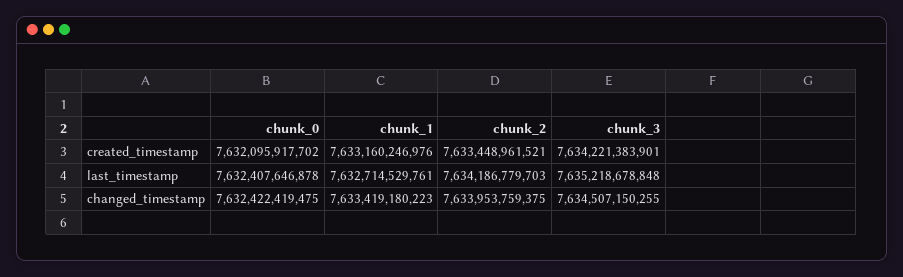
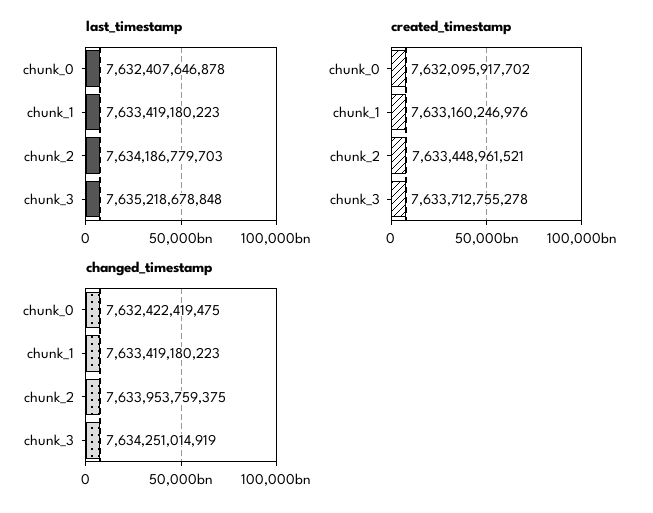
created_timestamp, chunk_3: 7634221383901 -> 7633712755278
last_timestamp, chunk_1: 7632714529761 -> 7633419180223
changed_timestamp, chunk_3: 7634507150255 -> 7634251014919

